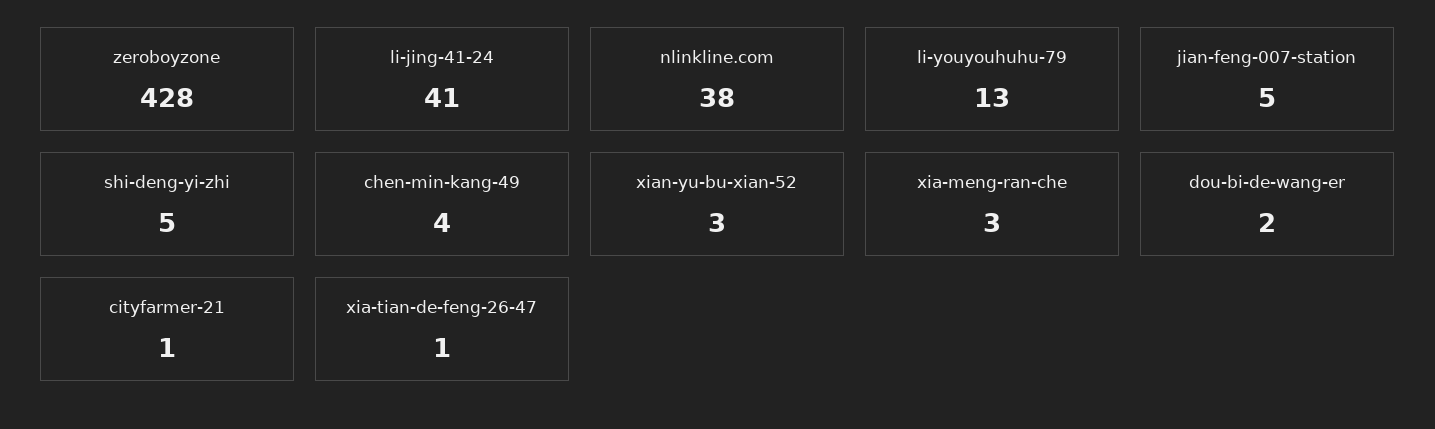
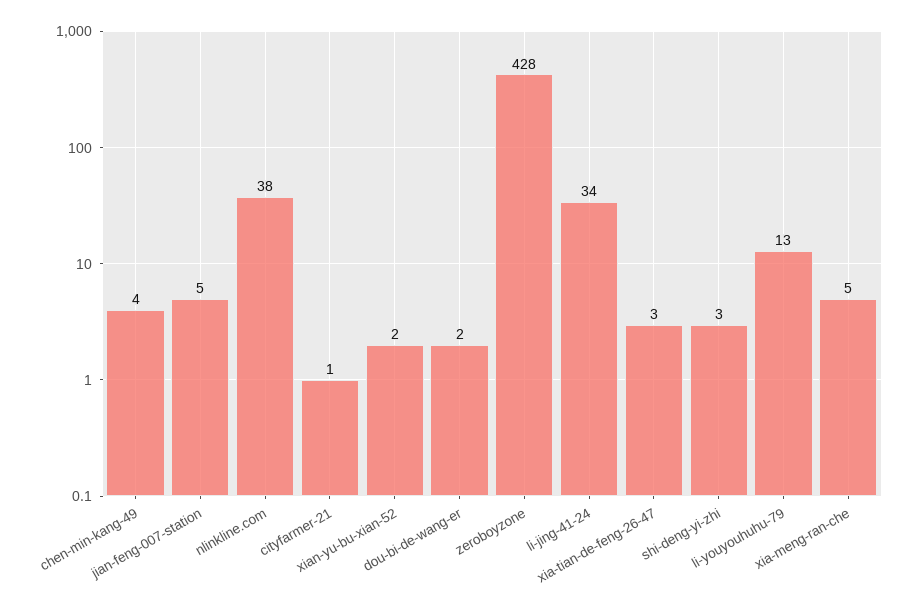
li-jing-41-24: 41 -> 34
shi-deng-yi-zhi: 5 -> 3
xian-yu-bu-xian-52: 3 -> 2
xia-meng-ran-che: 3 -> 5
xia-tian-de-feng-26-47: 1 -> 3

